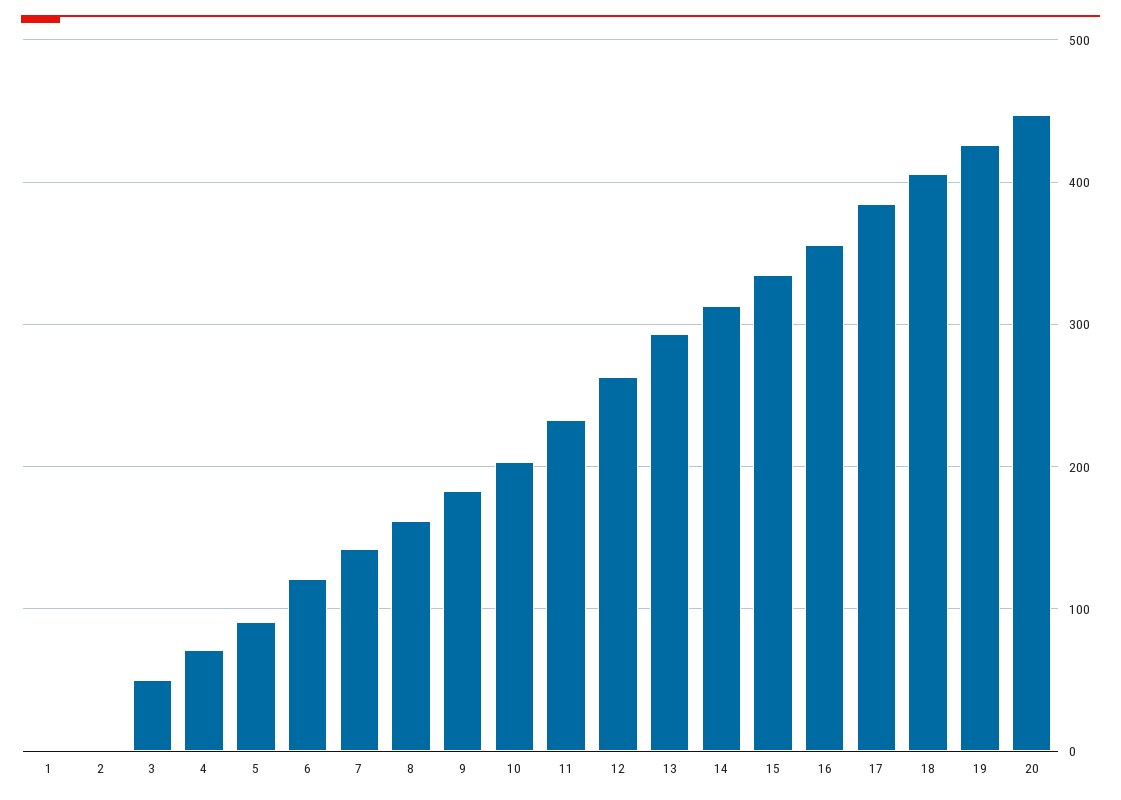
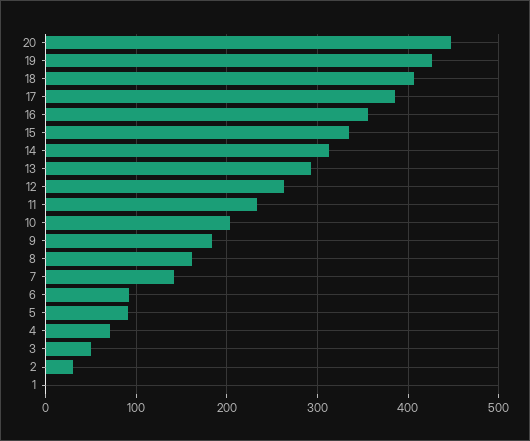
2: 0 -> 30
6: 120 -> 90

